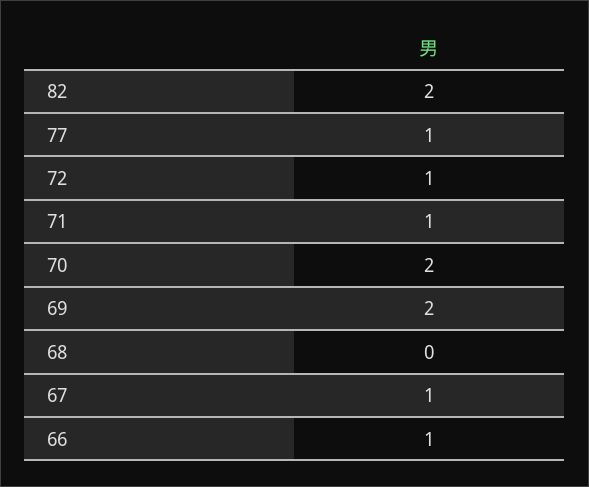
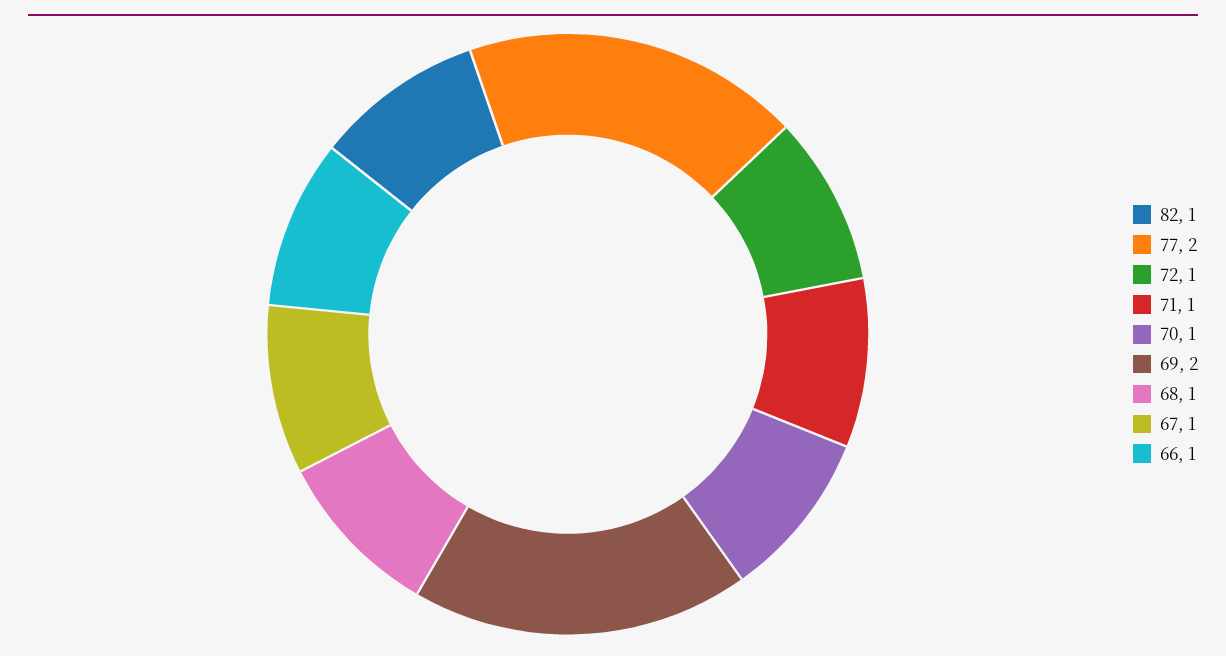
82: 2 -> 1
77: 1 -> 2
70: 2 -> 1
68: 0 -> 1

